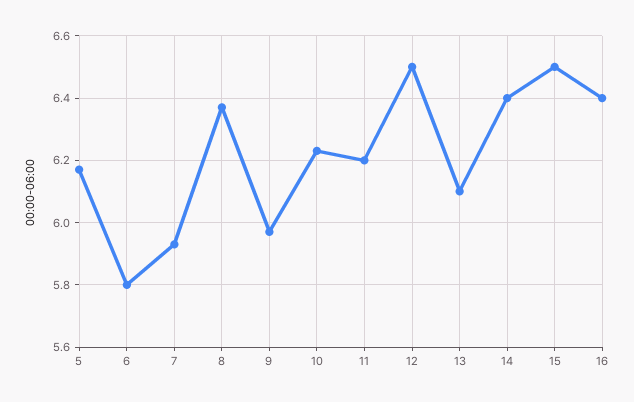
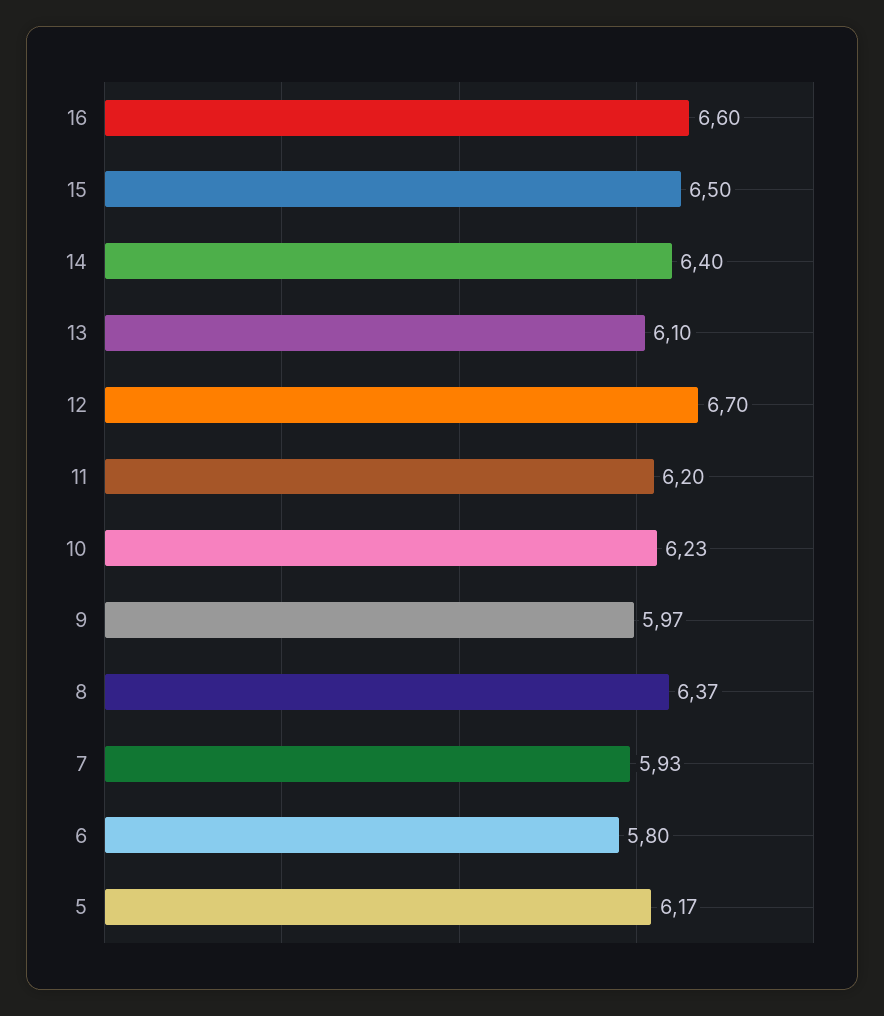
12: 6.5 -> 6.7
16: 6.4 -> 6.6

